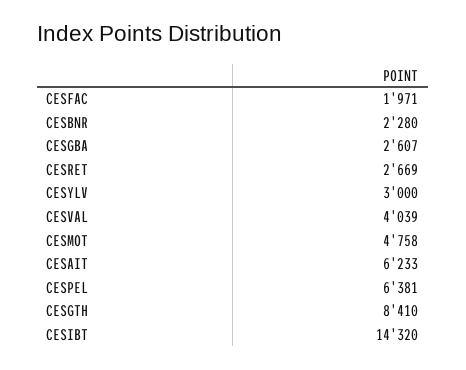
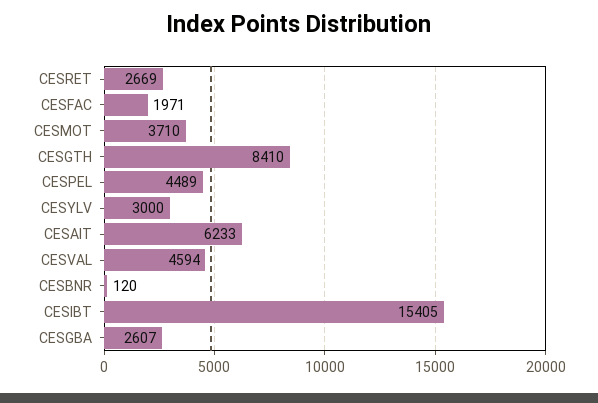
CESBNR: 2280 -> 120
CESVAL: 4039 -> 4594
CESMOT: 4758 -> 3710
CESPEL: 6381 -> 4489
CESIBT: 14320 -> 15405

